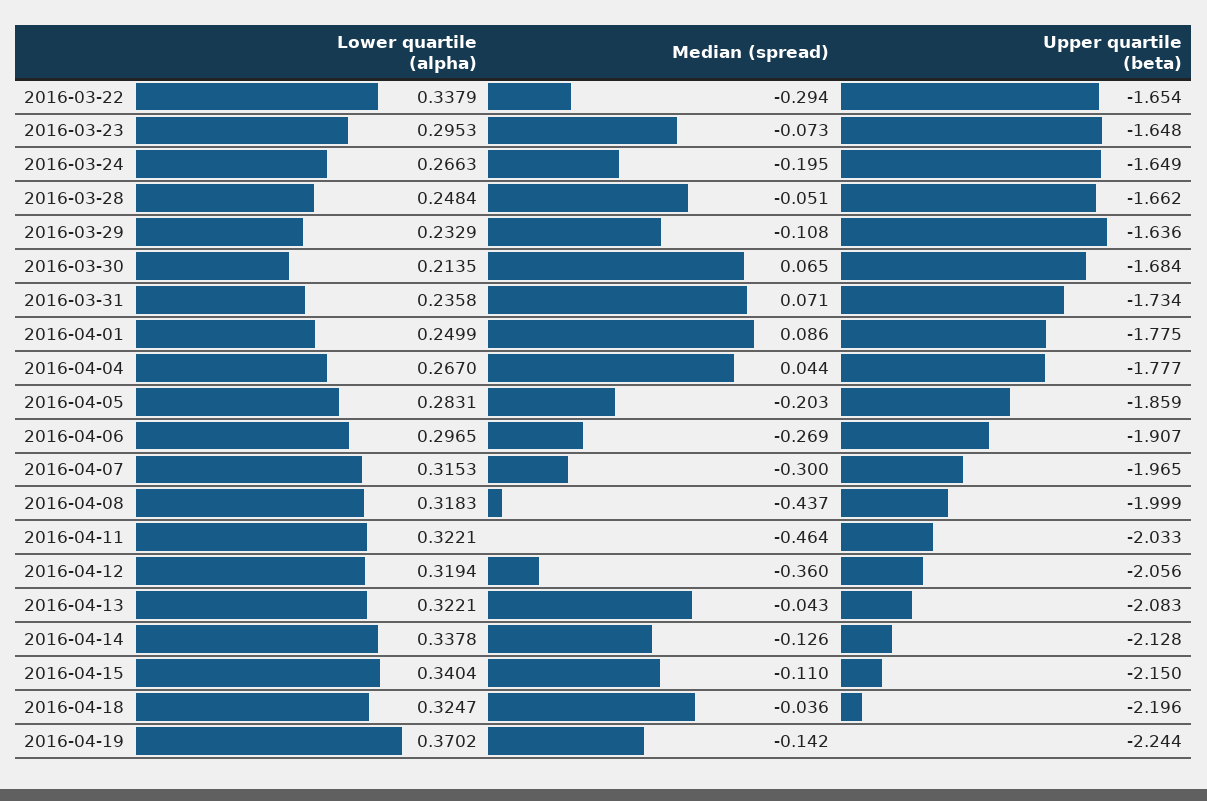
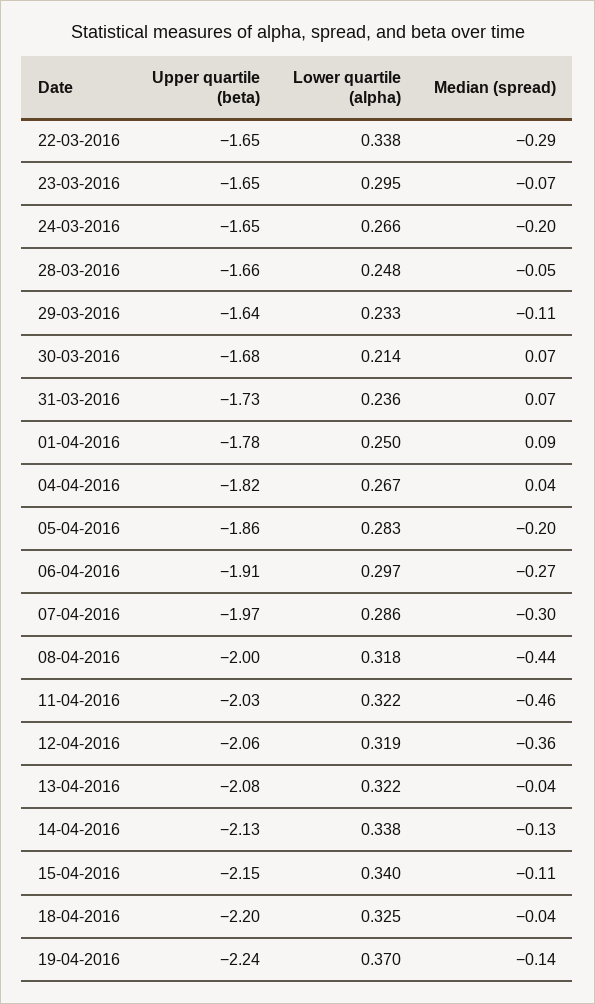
Upper quartile (beta), 2016-04-04: -1.777 -> -1.82
Lower quartile (alpha), 2016-04-07: 0.3153 -> 0.286

